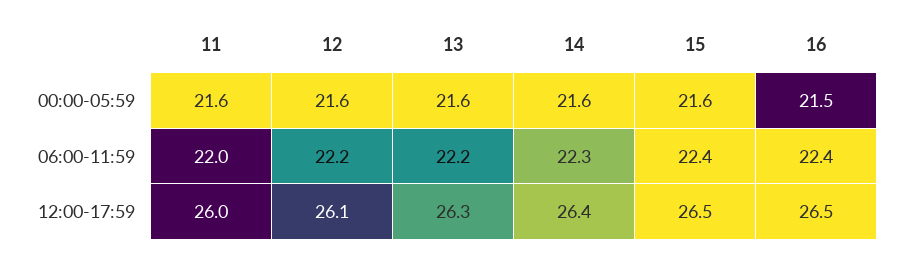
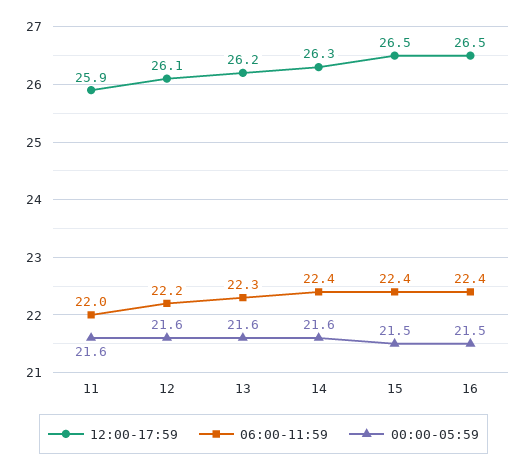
00:00-05:59, 15: 21.6 -> 21.5
06:00-11:59, 13: 22.2 -> 22.3
06:00-11:59, 14: 22.3 -> 22.4
12:00-17:59, 11: 26 -> 25.9
12:00-17:59, 13: 26.3 -> 26.2
12:00-17:59, 14: 26.4 -> 26.3

